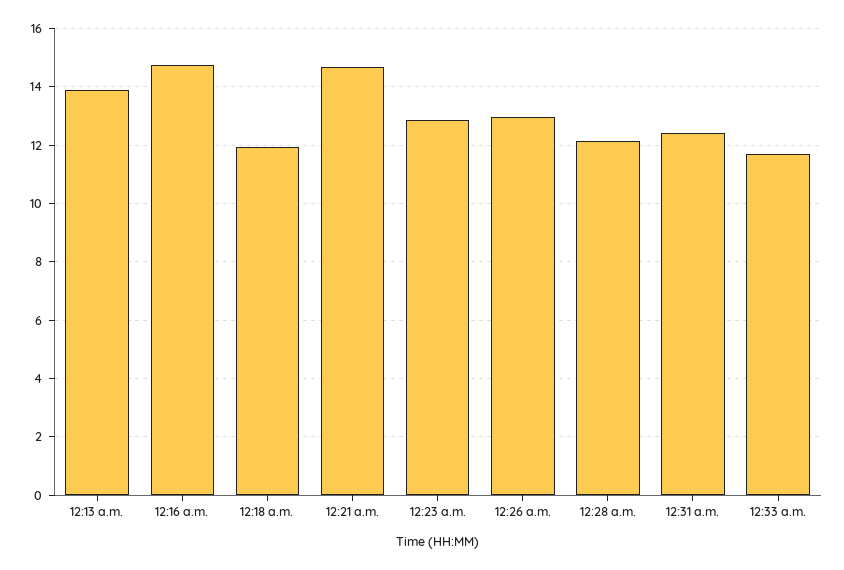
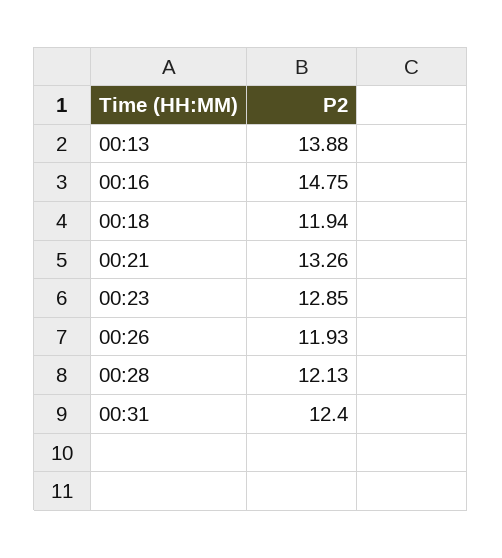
12:21 a.m.: 14.75 -> 13.26
12:26 a.m.: 13 -> 11.93
12:33 a.m.: 11.75 -> none

